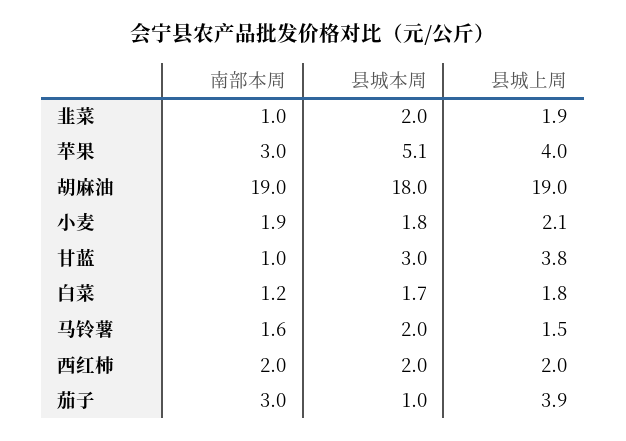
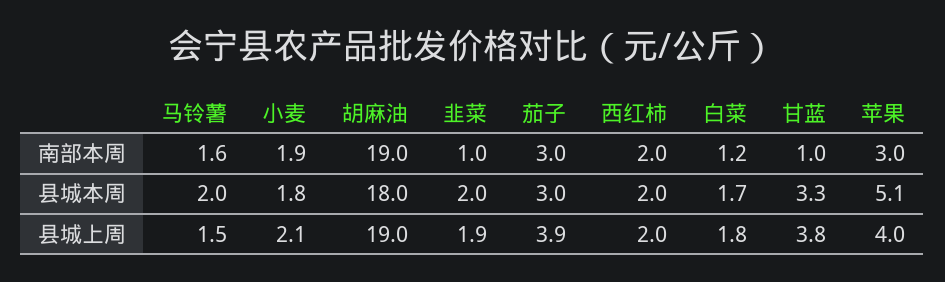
县城本周, 甘蓝: 3 -> 3.3
县城本周, 茄子: 1 -> 3

